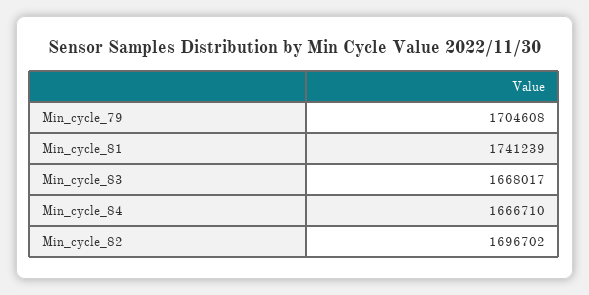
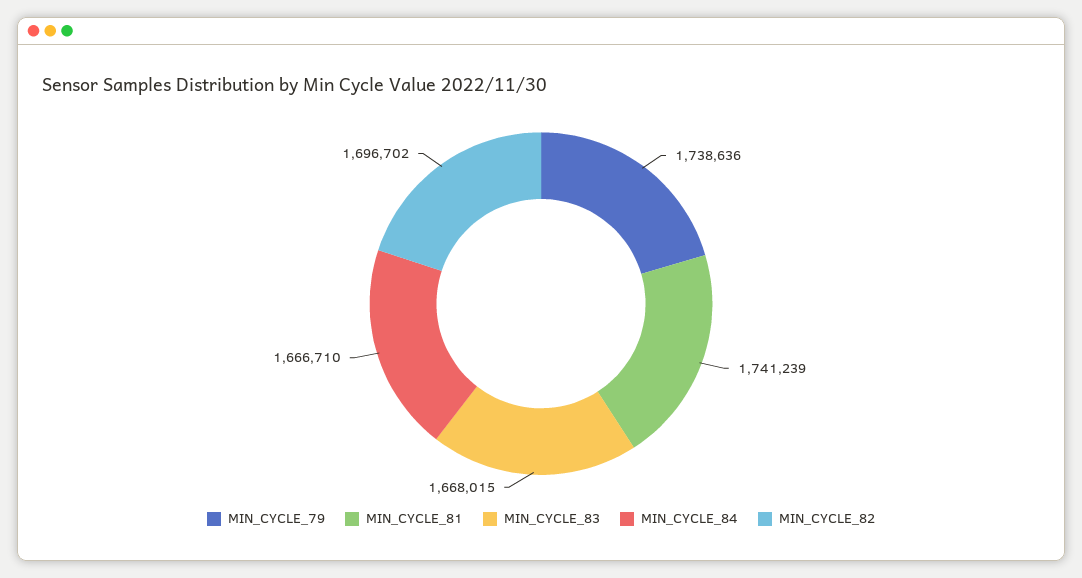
Min_cycle_79: 1704608 -> 1738636
Min_cycle_83: 1668017 -> 1668015

